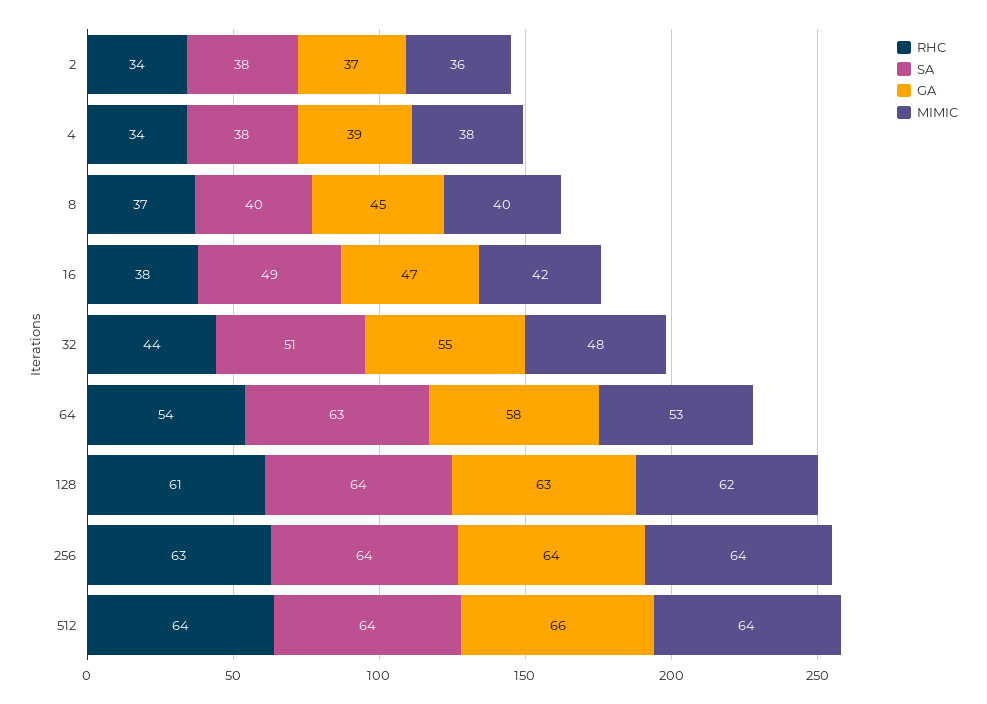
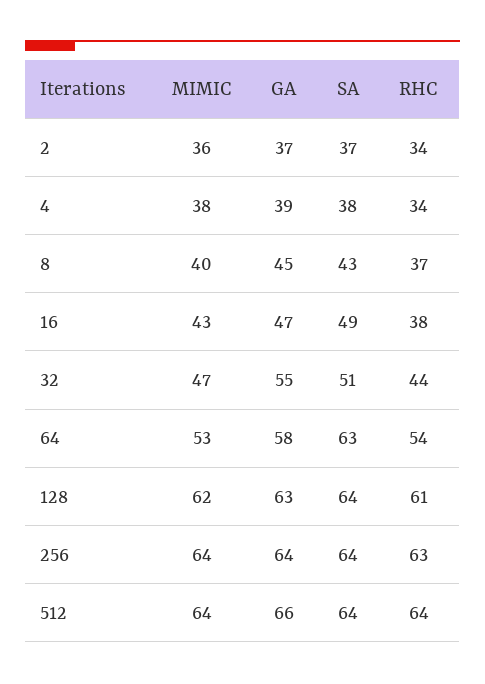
SA, 2: 38 -> 37
SA, 8: 40 -> 43
MIMIC, 16: 42 -> 43
MIMIC, 32: 48 -> 47

